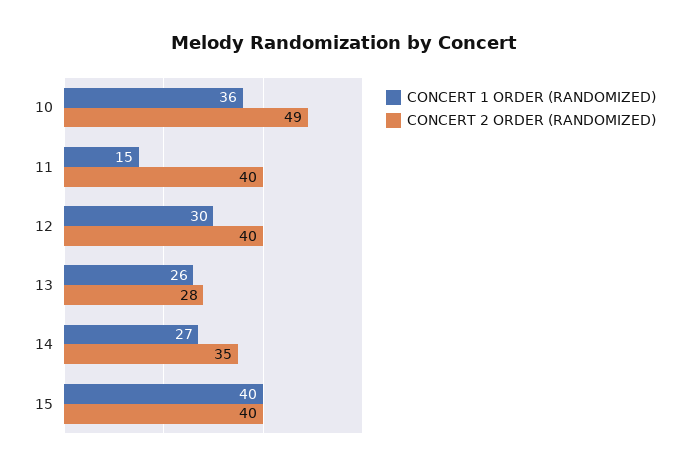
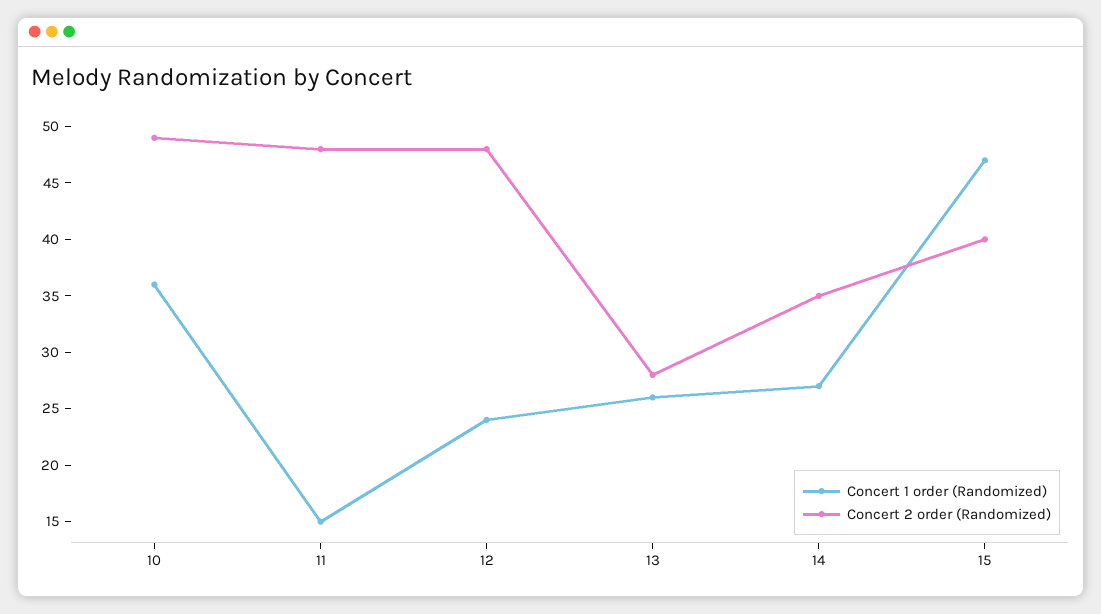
CONCERT 2 ORDER (RANDOMIZED), 11: 40 -> 48
CONCERT 1 ORDER (RANDOMIZED), 12: 30 -> 24
CONCERT 2 ORDER (RANDOMIZED), 12: 40 -> 48
CONCERT 1 ORDER (RANDOMIZED), 15: 40 -> 47

